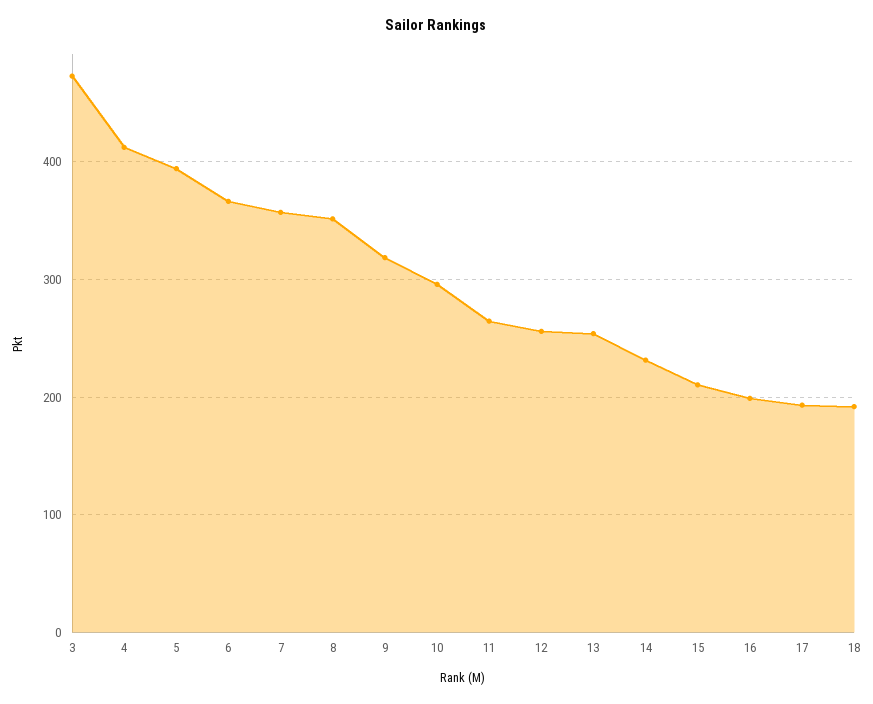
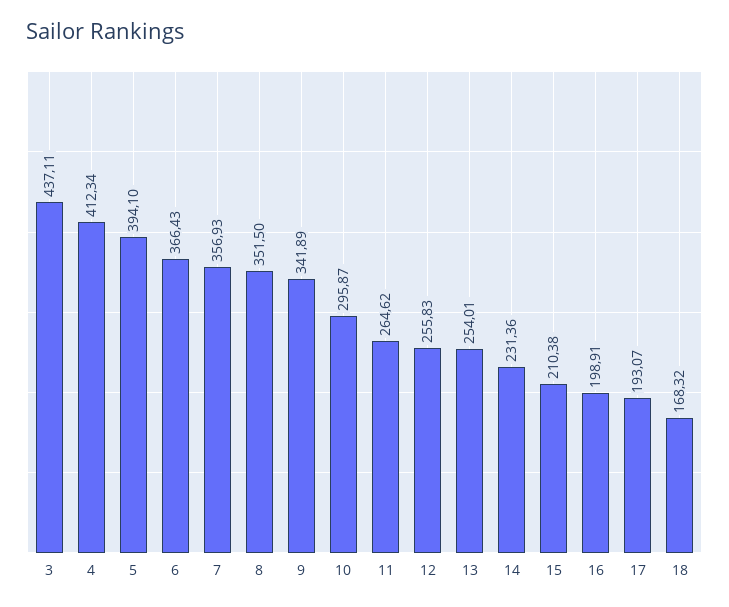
3: 470 -> 437.11
9: 320 -> 341.89
18: 190 -> 168.32

